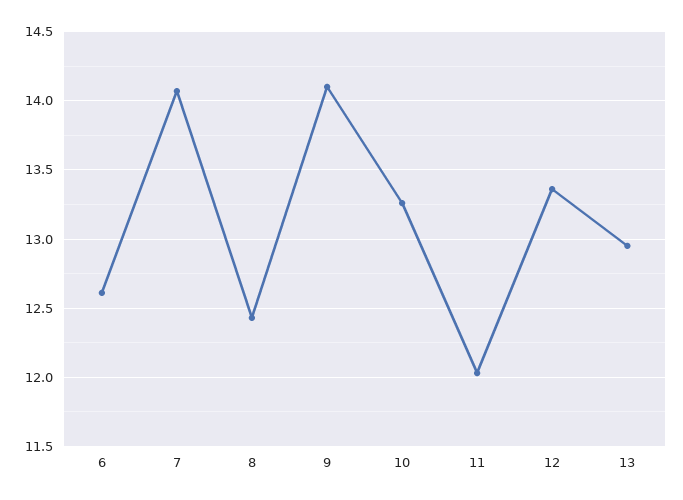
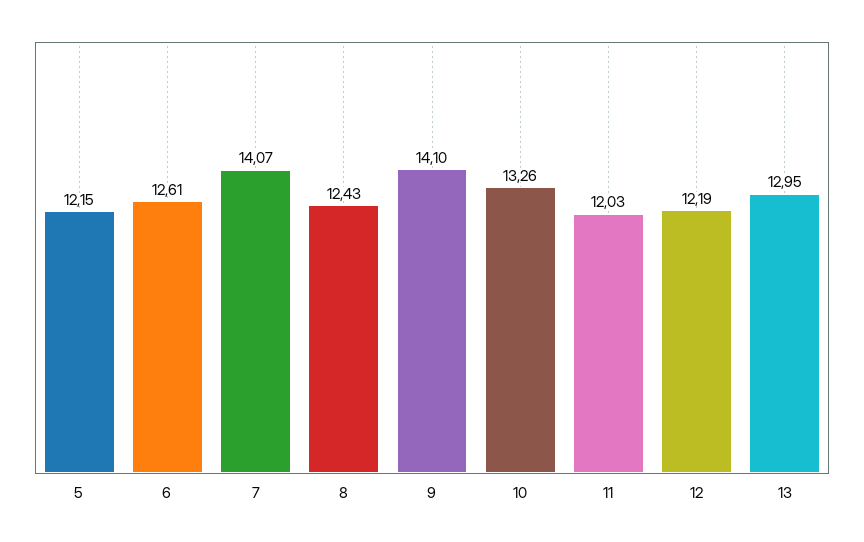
12: 13.35 -> 12.19
5: none -> 12.15

